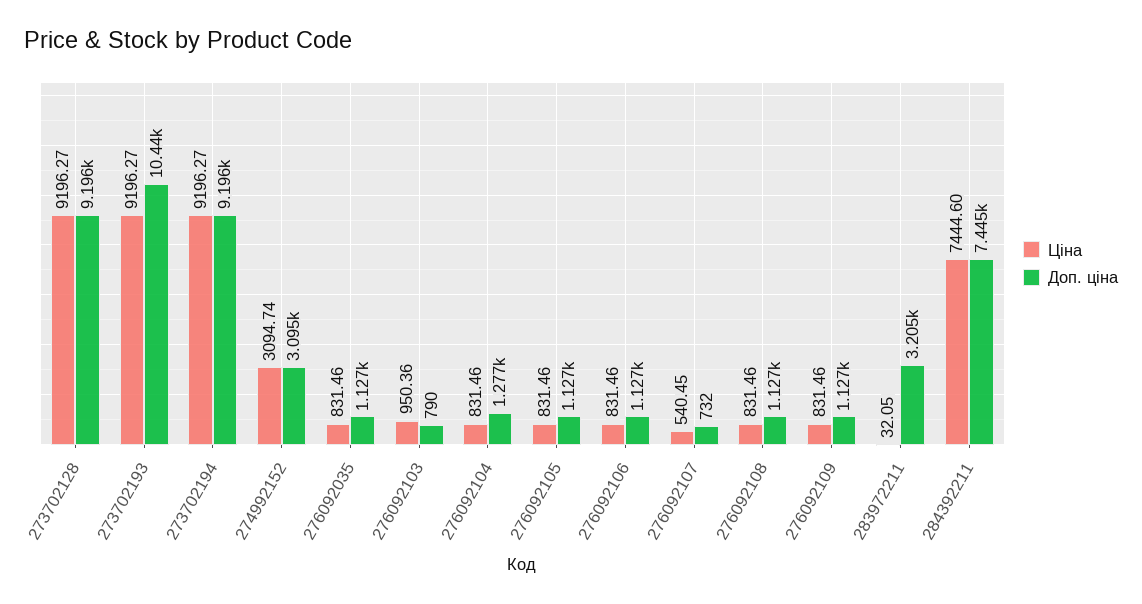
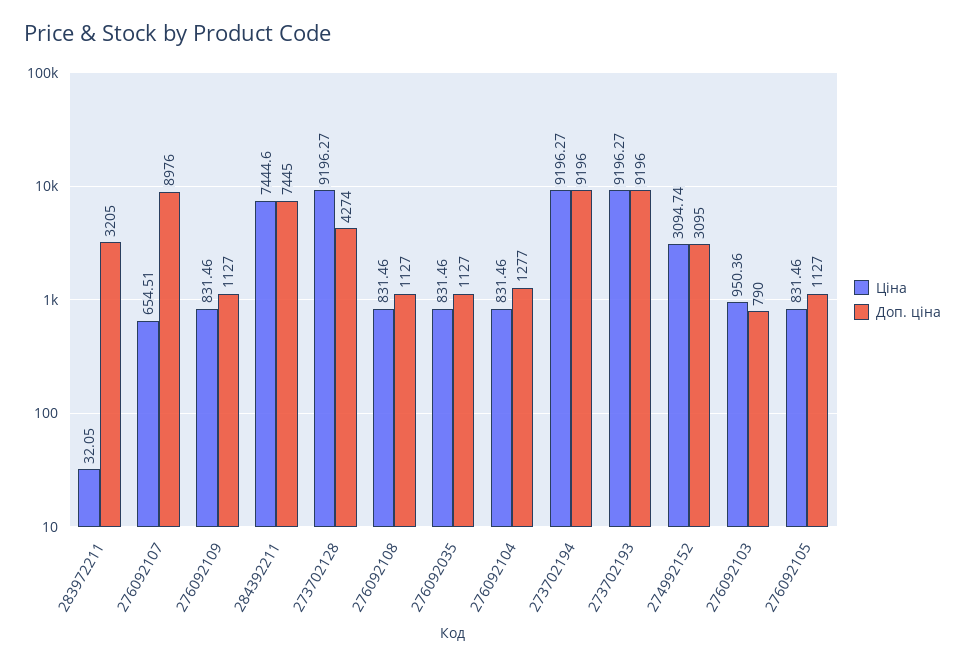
Доп. ціна, 273702128: 9196 -> 4274
Доп. ціна, 273702193: 10440 -> 9196
Ціна, 276092106: 831.46 -> none
Доп. ціна, 276092106: 1127 -> none
Ціна, 276092107: 540.45 -> 654.51
Доп. ціна, 276092107: 732 -> 8976

